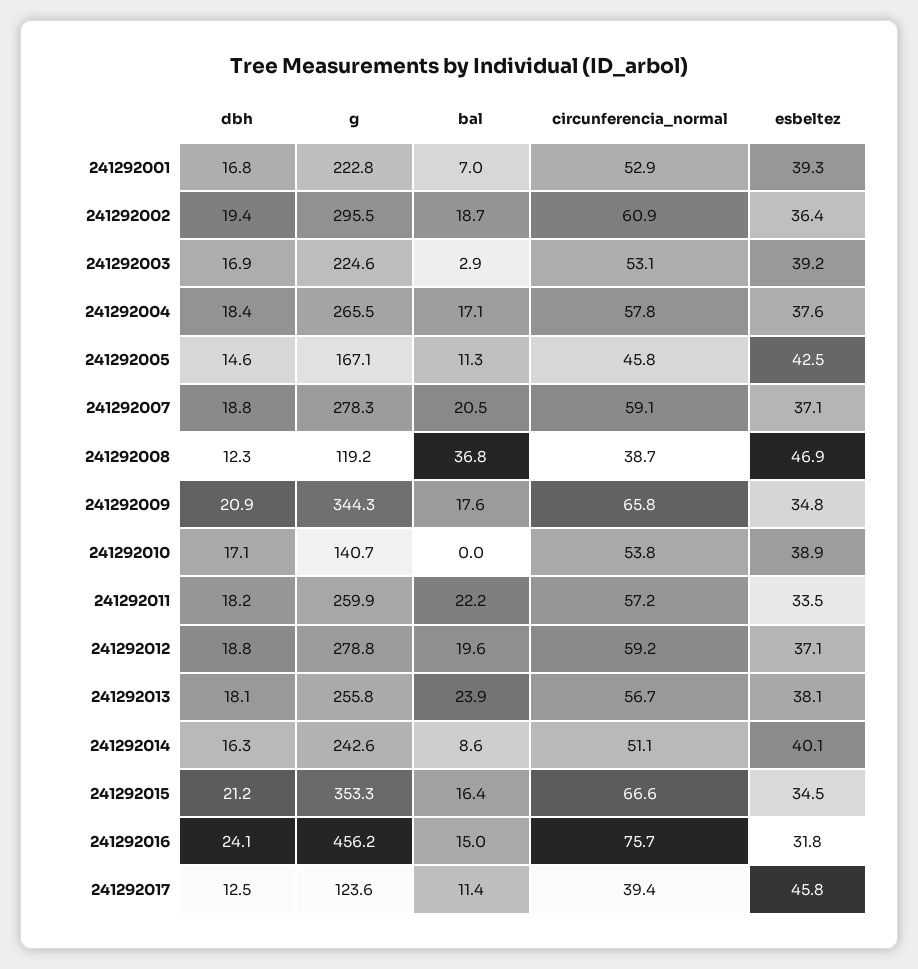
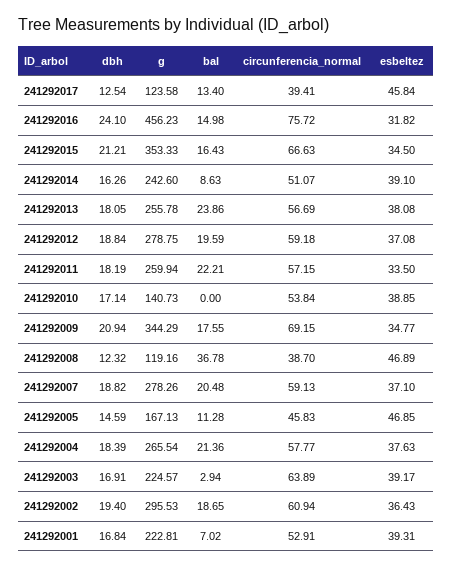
circunferencia_normal, 241292003: 53.1 -> 63.89
bal, 241292004: 17.1 -> 21.36
esbeltez, 241292005: 42.5 -> 46.85
circunferencia_normal, 241292009: 65.8 -> 69.15
esbeltez, 241292014: 40.1 -> 39.1
bal, 241292017: 11.4 -> 13.4

